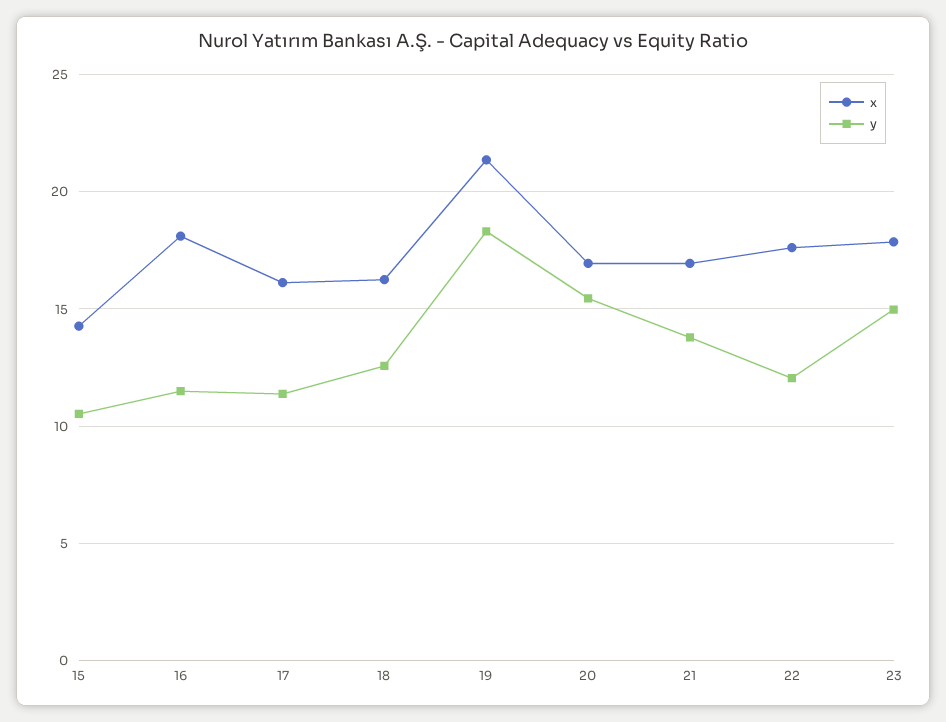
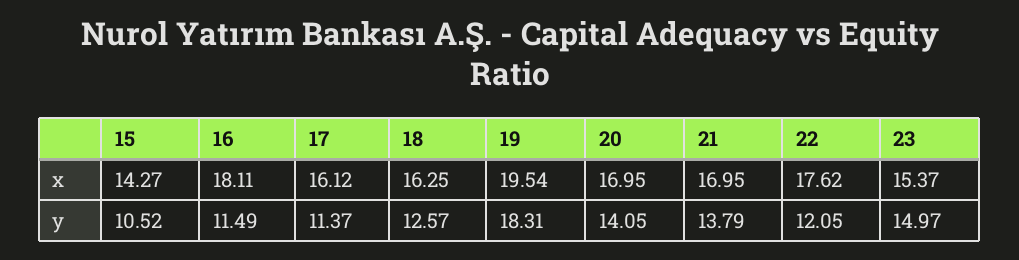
x, 19: 21.5 -> 19.54
y, 20: 15.5 -> 14.05
x, 23: 18 -> 15.37

